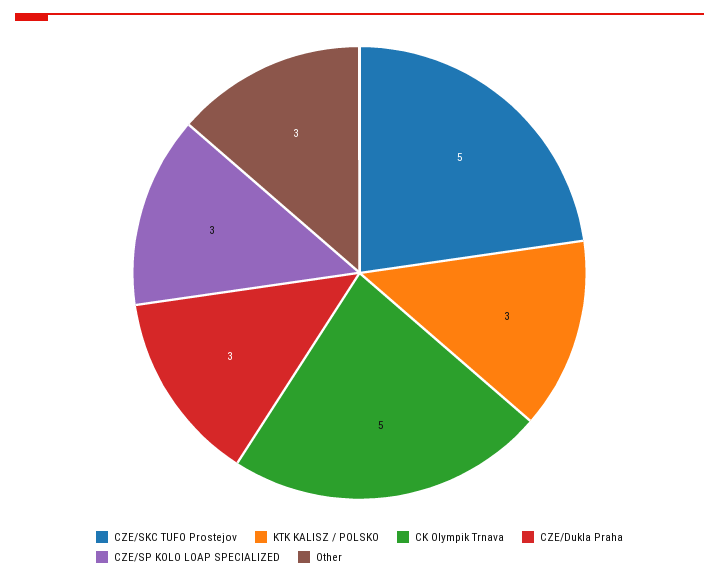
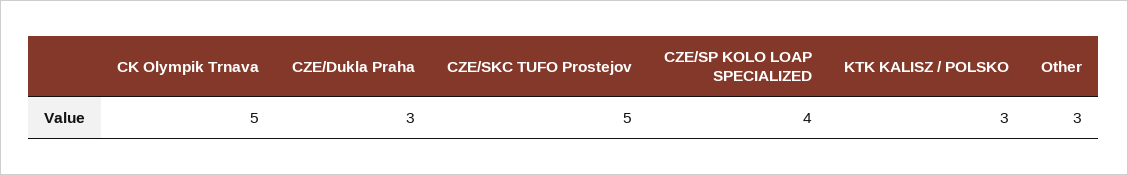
CZE/SP KOLO LOAP SPECIALIZED: 3 -> 4

